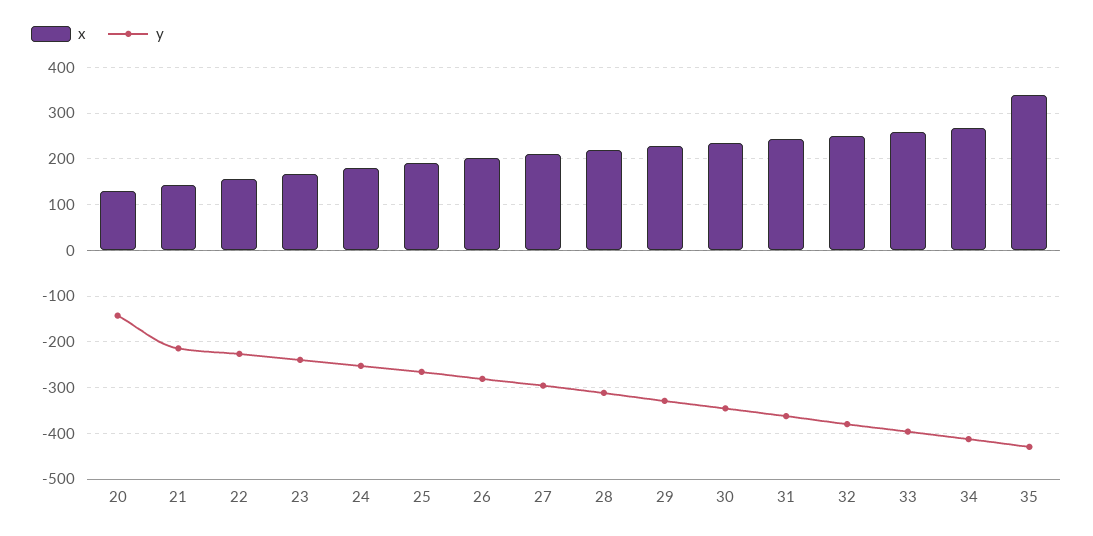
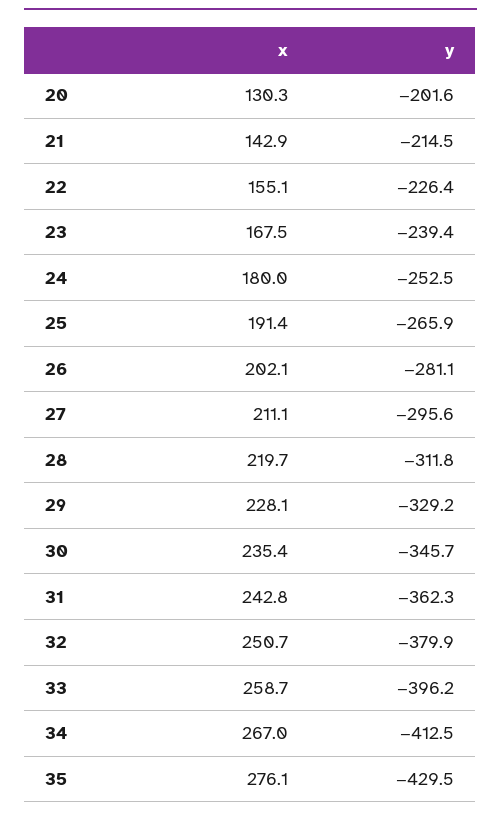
y, 20: -140 -> -201.6
x, 35: 340 -> 276.1

